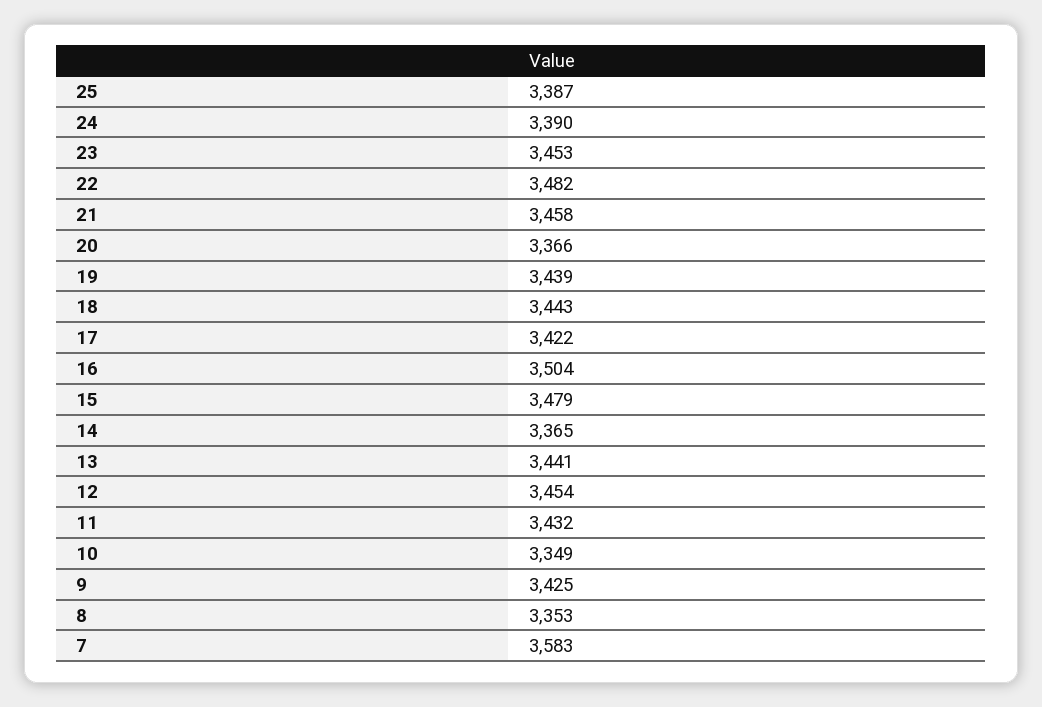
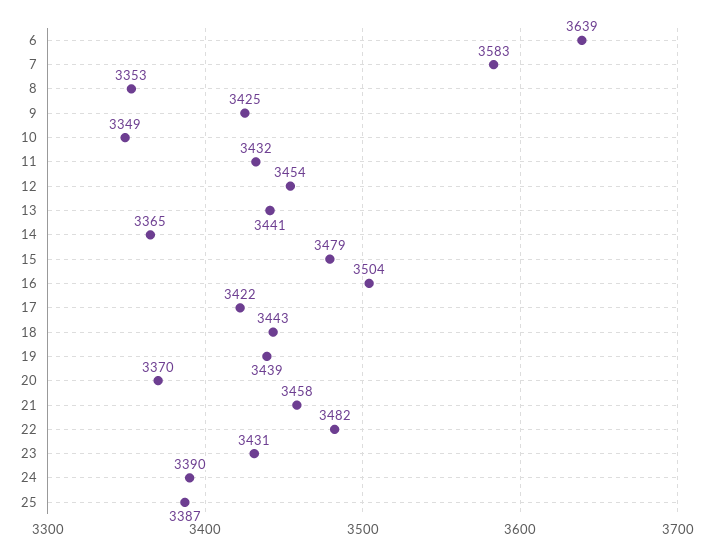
23: 3453 -> 3431
20: 3366 -> 3370
6: none -> 3639

